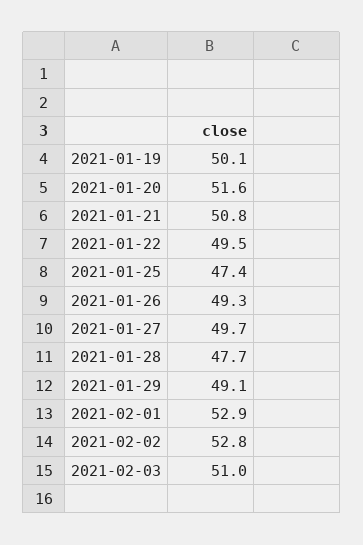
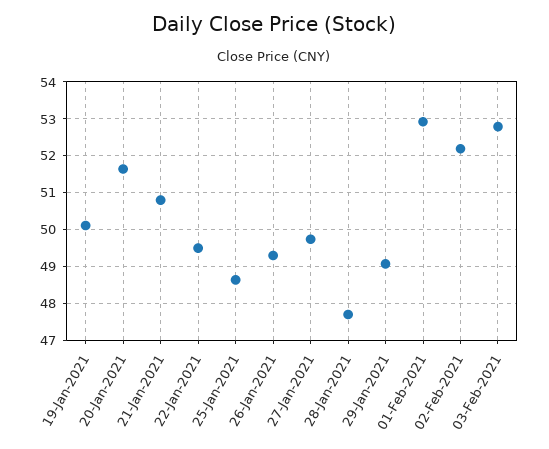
2021-01-25: 47.4 -> 48.6
2021-02-02: 52.8 -> 52.2
2021-02-03: 51 -> 52.8

